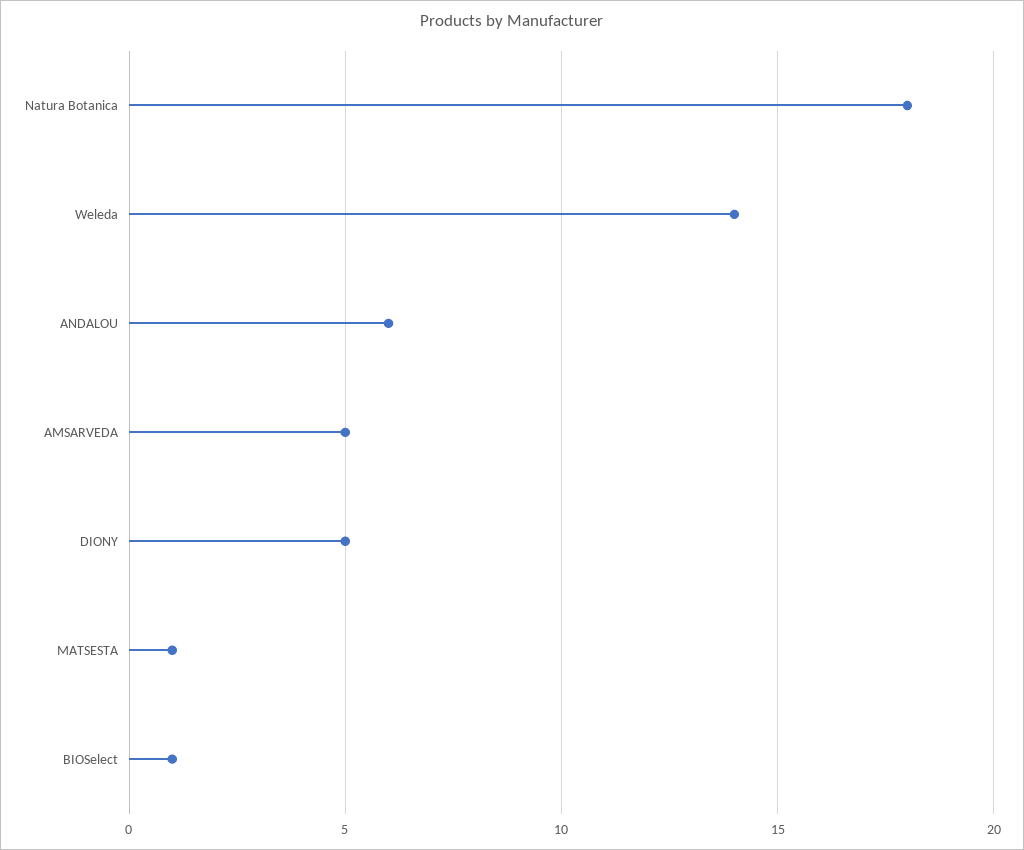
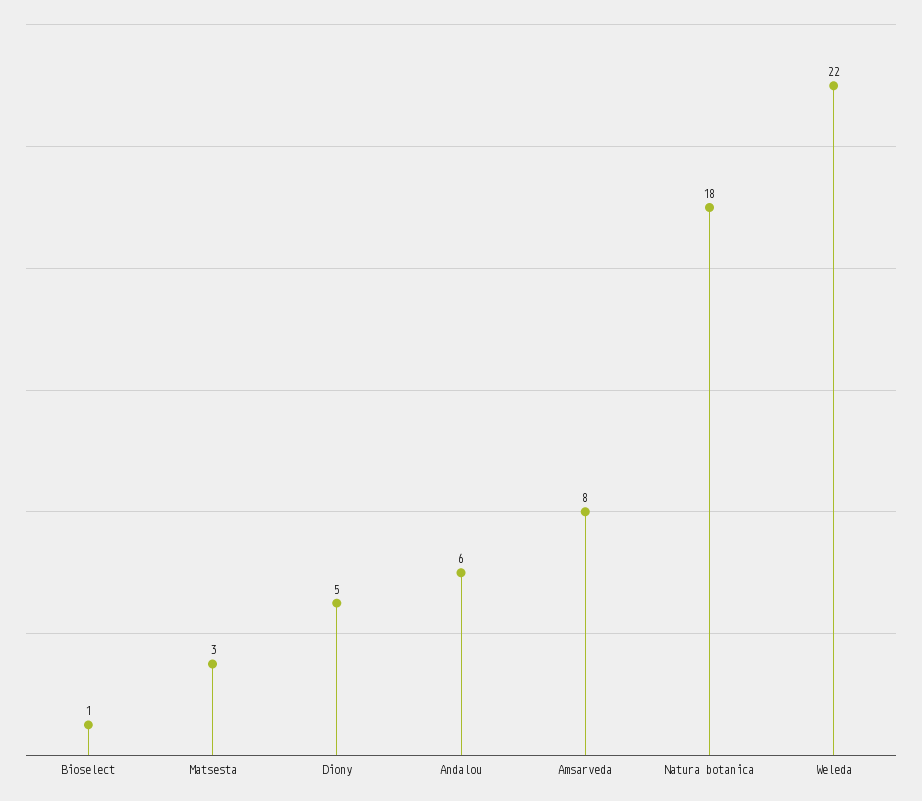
Weleda: 14 -> 22
AMSARVEDA: 5 -> 8
MATSESTA: 1 -> 3

